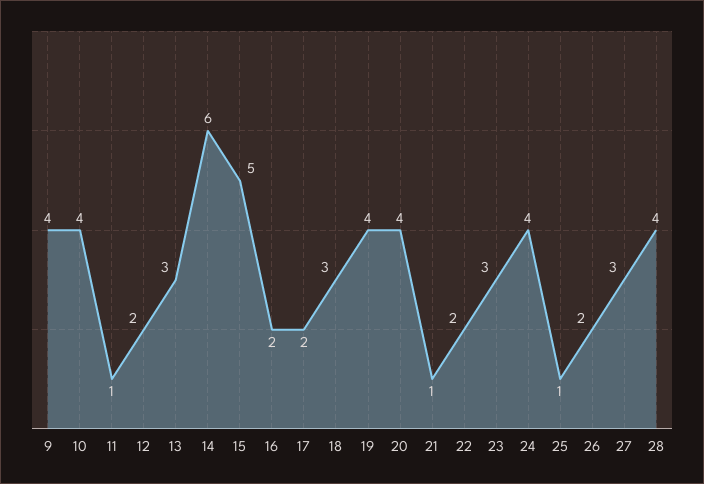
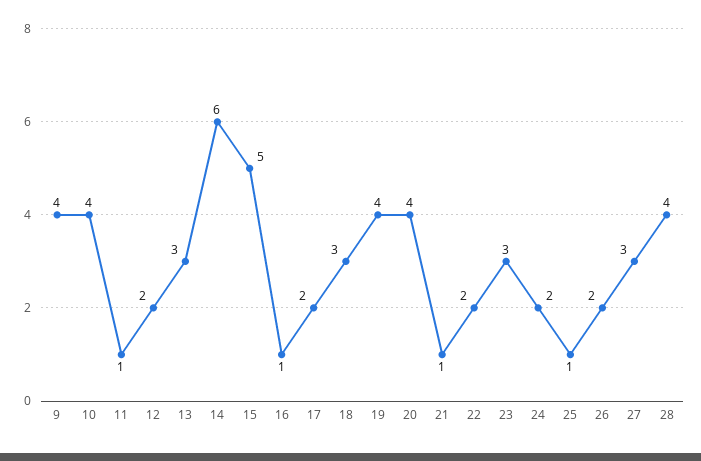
16: 2 -> 1
24: 4 -> 2

